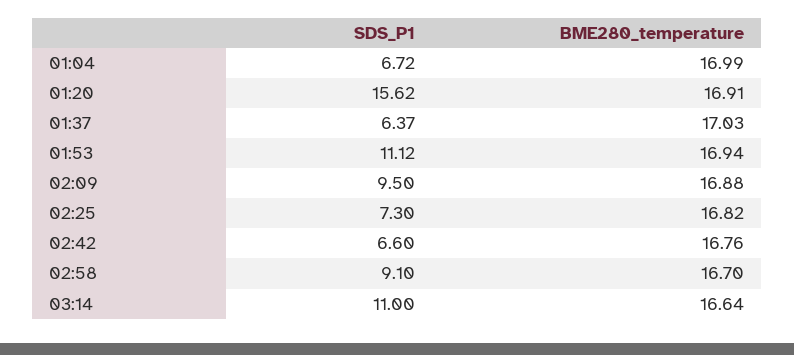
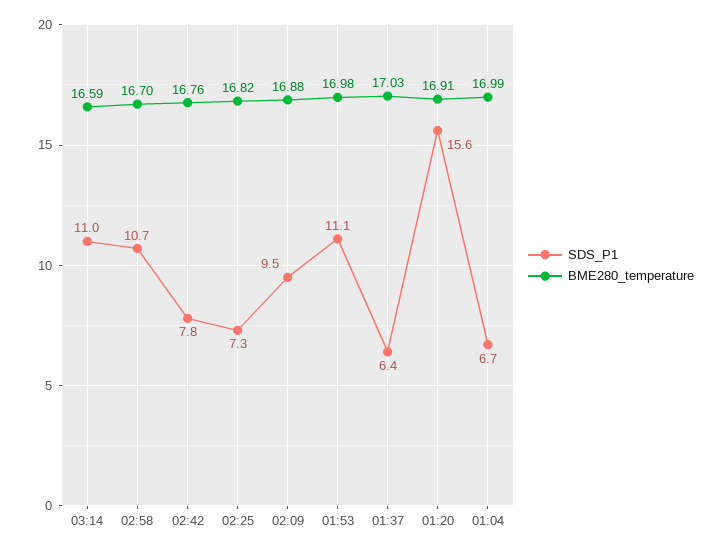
BME280_temperature, 01:53: 16.94 -> 16.98
SDS_P1, 02:42: 6.6 -> 7.8
SDS_P1, 02:58: 9.1 -> 10.7
BME280_temperature, 03:14: 16.64 -> 16.59

